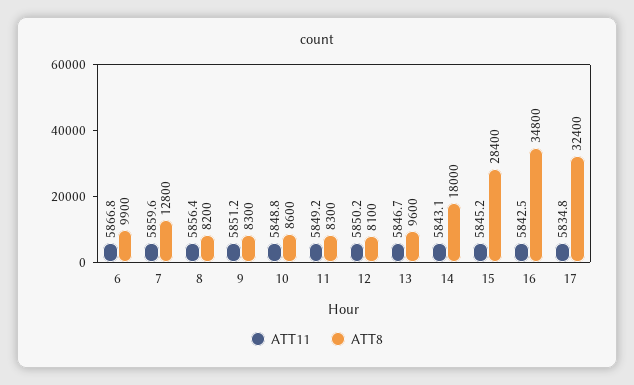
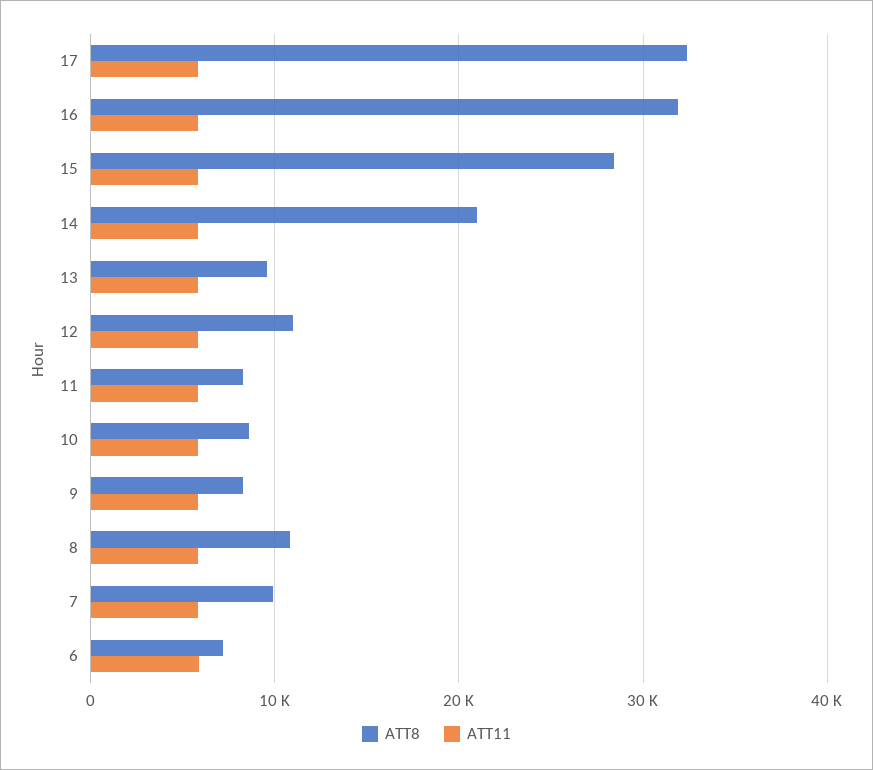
ATT8, 6: 9900 -> 7000
ATT8, 7: 12800 -> 10000
ATT8, 8: 8200 -> 11000
ATT8, 12: 8100 -> 11000
ATT8, 14: 18000 -> 21000
ATT8, 16: 34800 -> 32000

